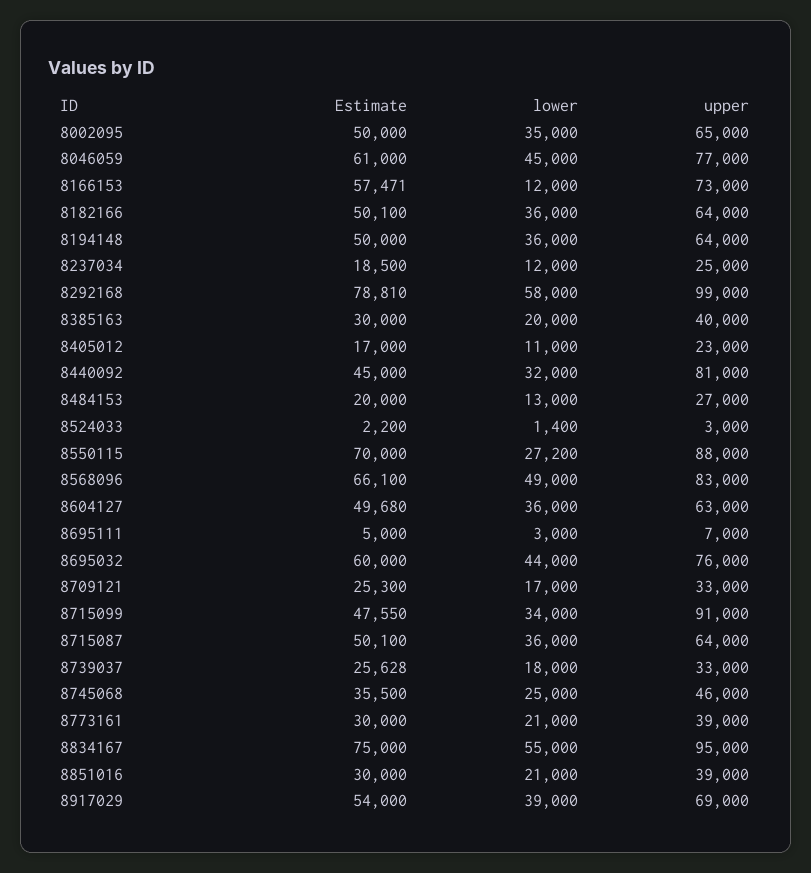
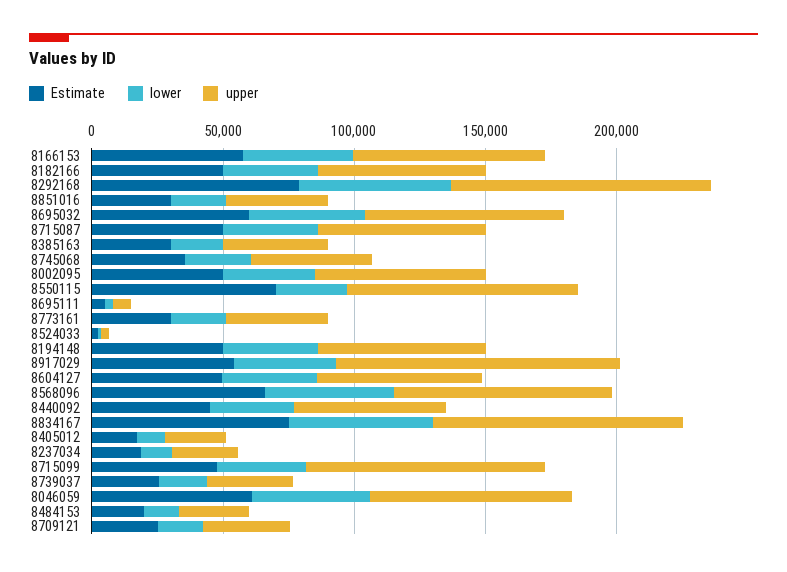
lower, 8166153: 12000 -> 40000
upper, 8440092: 81000 -> 60000
upper, 8917029: 69000 -> 110000

